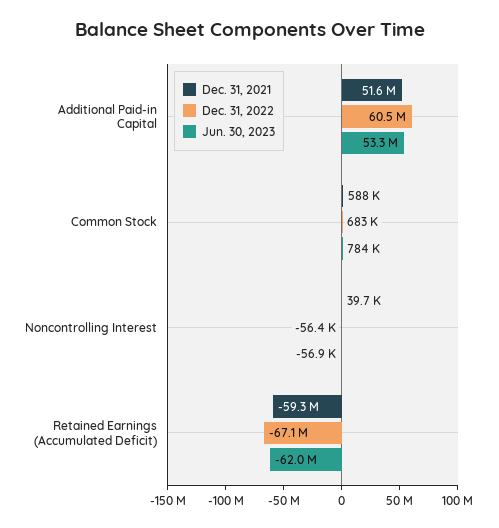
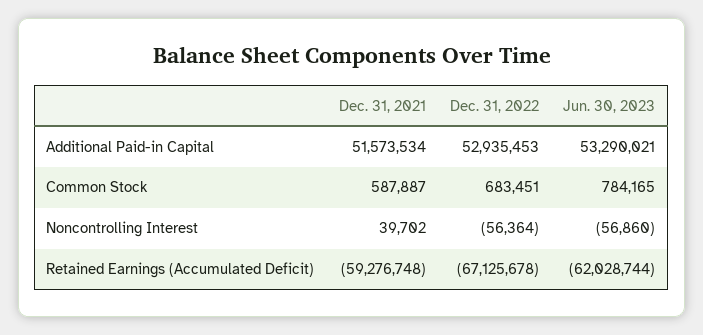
Dec. 31, 2022, Additional Paid-in Capital: 60500000 -> 52935453

